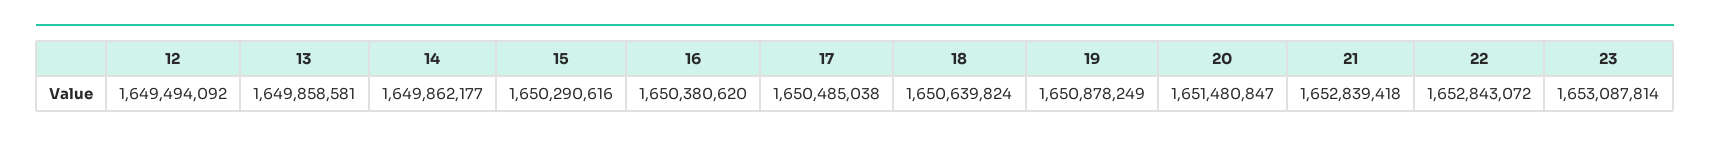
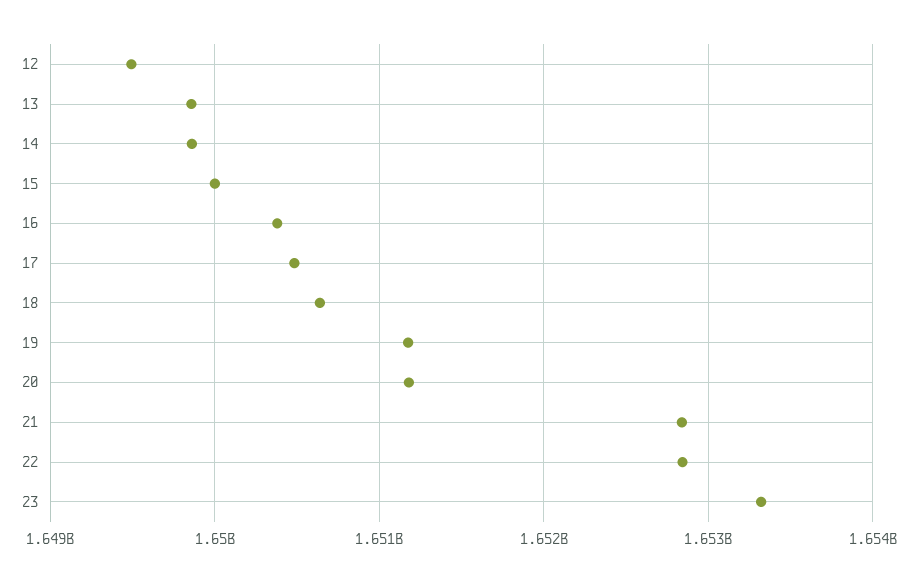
15: 1650290616 -> 1650000000
19: 1650878249 -> 1651200000
20: 1651480847 -> 1651200000
23: 1653087814 -> 1653300000

